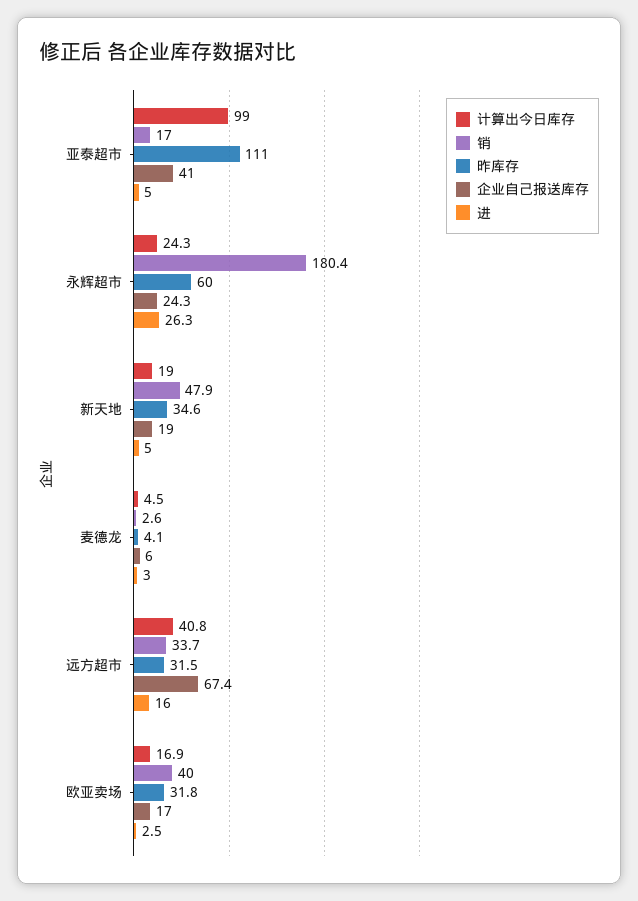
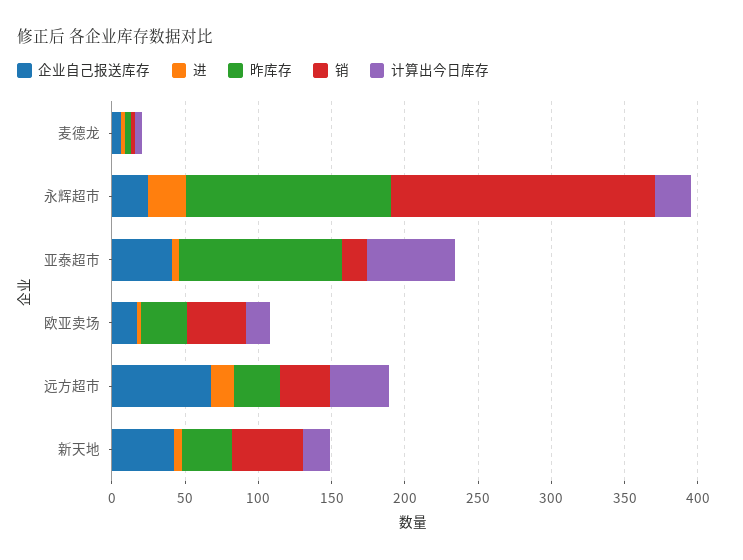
计算出今日库存, 亚泰超市: 99 -> 60
昨库存, 永辉超市: 60 -> 140
企业自己报送库存, 新天地: 19 -> 40

